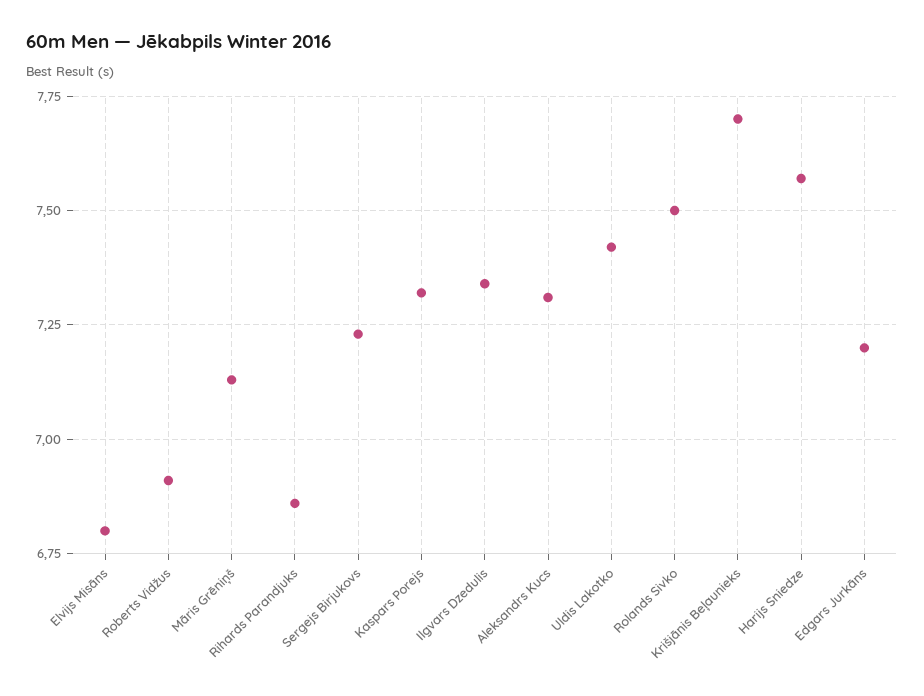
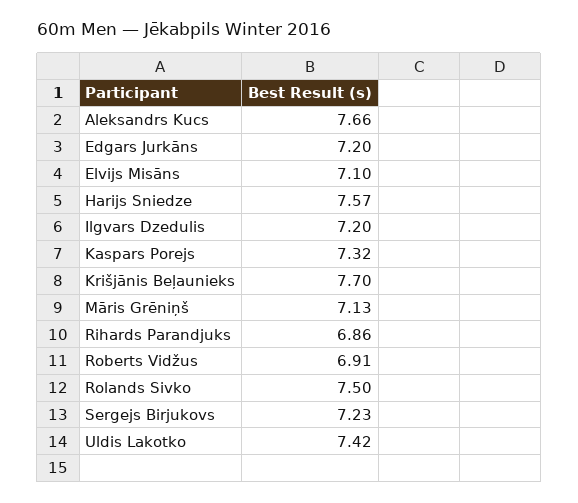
Elvijs Misāns: 6.8 -> 7.1
Ilgvars Dzedulis: 7.35 -> 7.2
Aleksandrs Kucs: 7.3 -> 7.66

